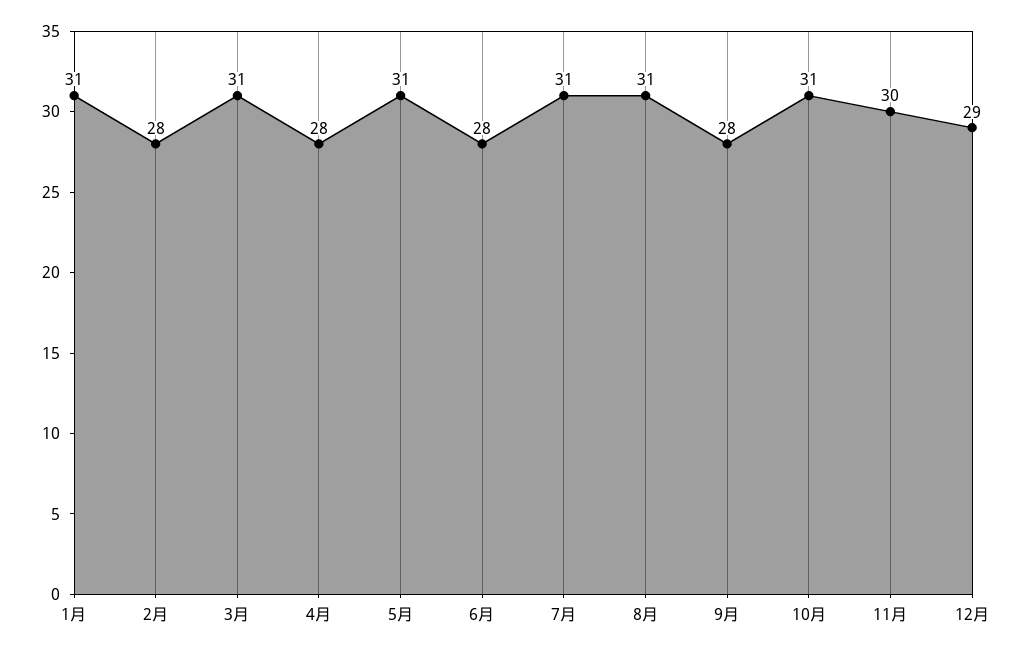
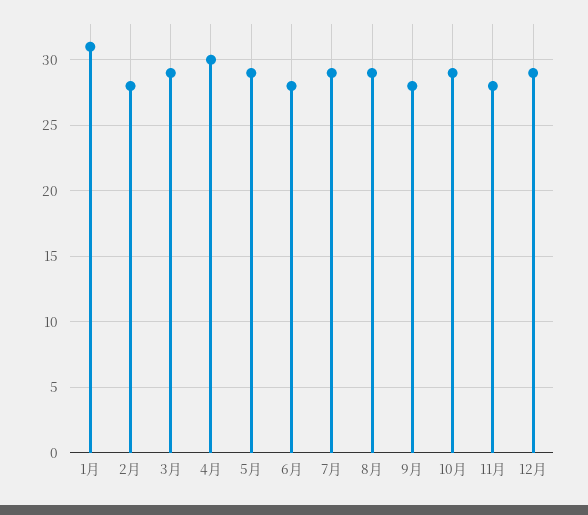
3月: 31 -> 29
4月: 28 -> 30
5月: 31 -> 29
7月: 31 -> 29
8月: 31 -> 29
10月: 31 -> 29
11月: 30 -> 28

